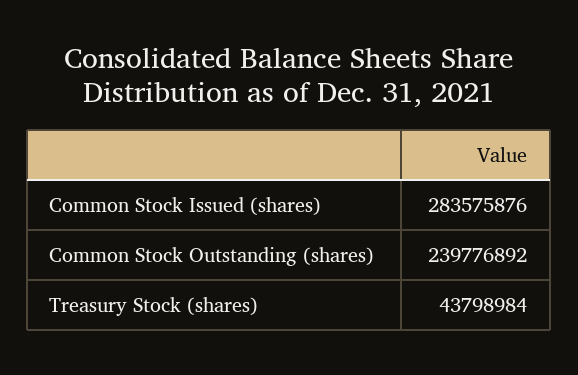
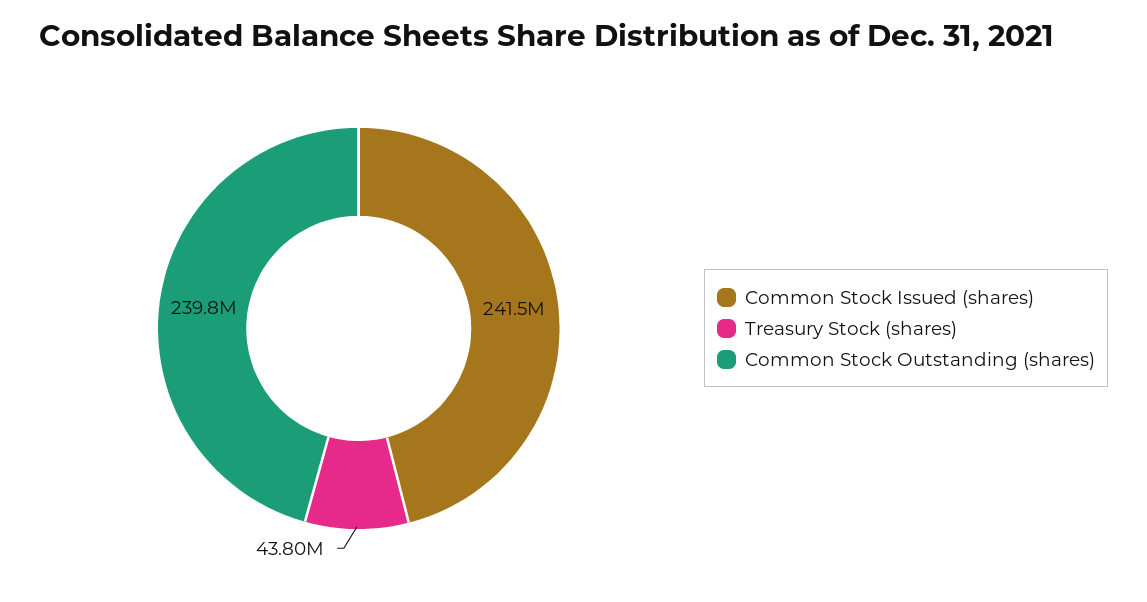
Common Stock Issued (shares): 283575876 -> 241500000

